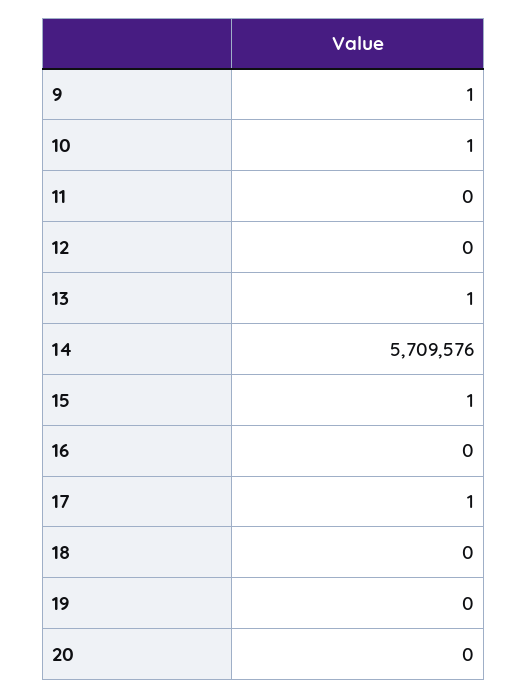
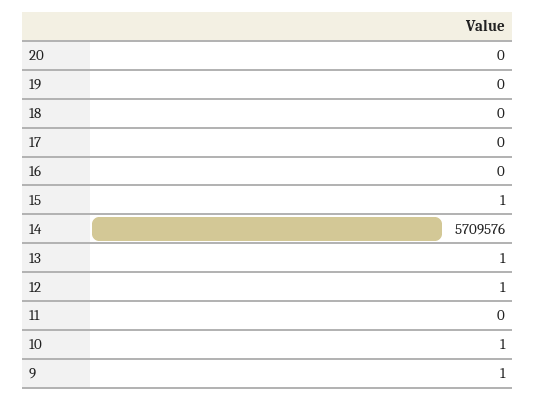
12: 0 -> 1
17: 1 -> 0

